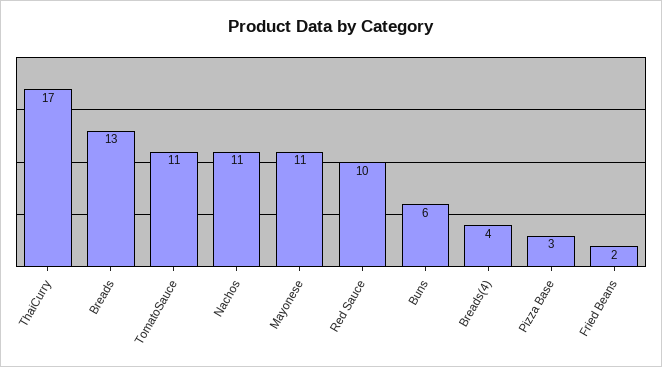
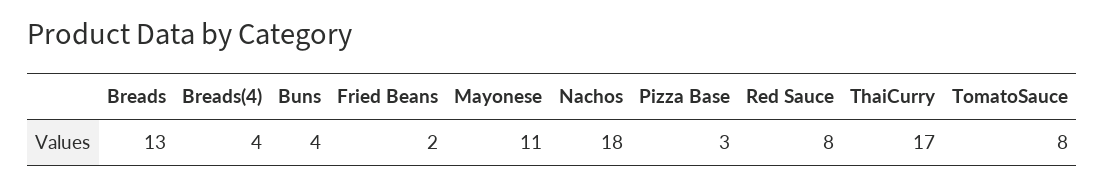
TomatoSauce: 11 -> 8
Nachos: 11 -> 18
Red Sauce: 10 -> 8
Buns: 6 -> 4

